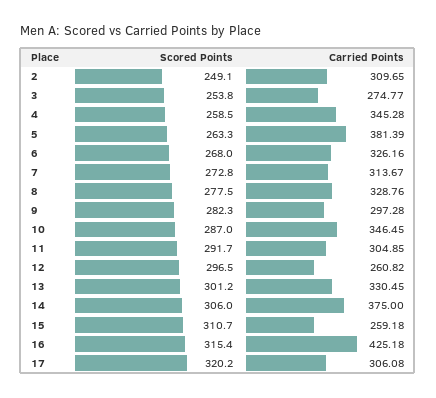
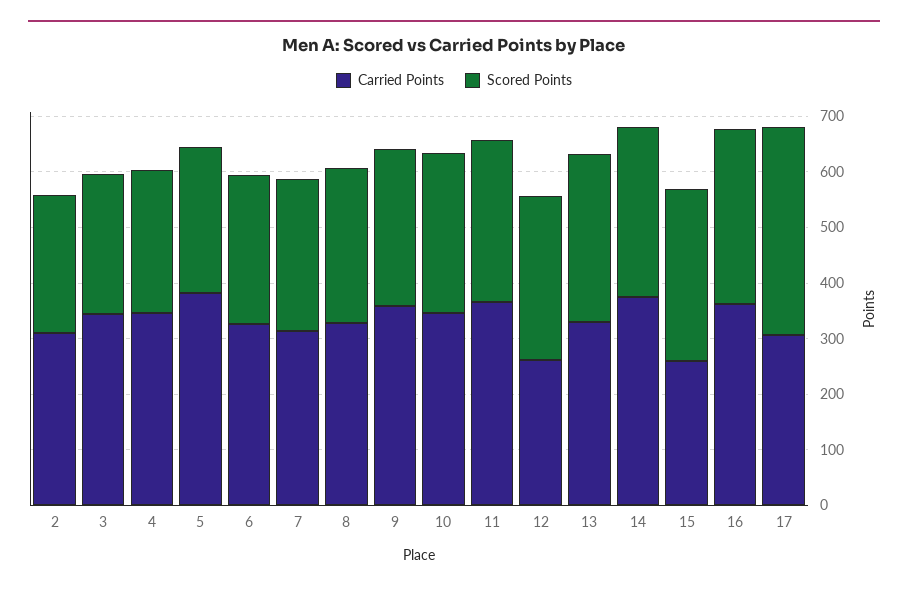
Carried Points, 3: 274.77 -> 340
Carried Points, 9: 297.28 -> 360
Carried Points, 11: 304.85 -> 360
Carried Points, 16: 425.18 -> 360
Scored Points, 17: 320.2 -> 380

